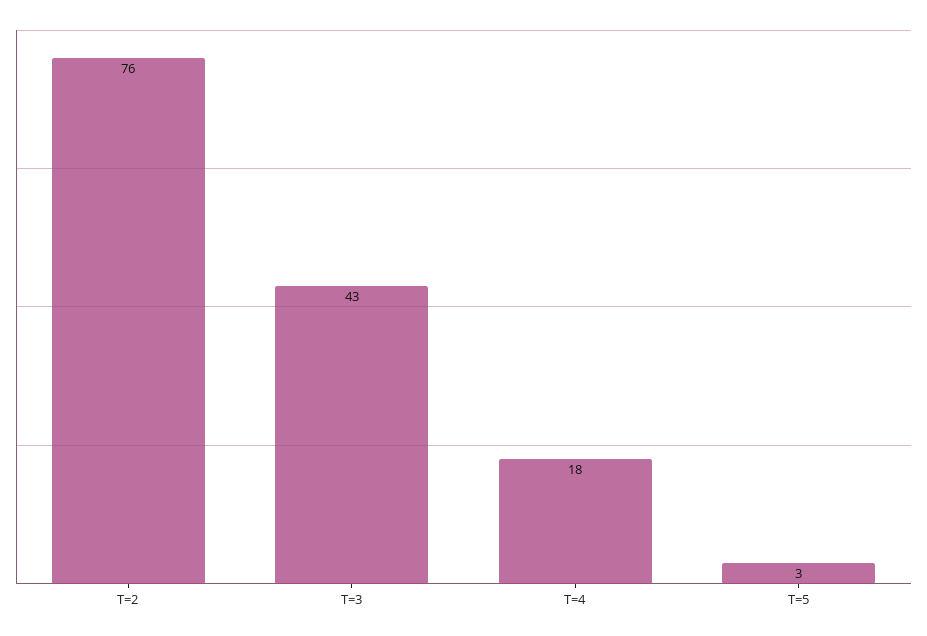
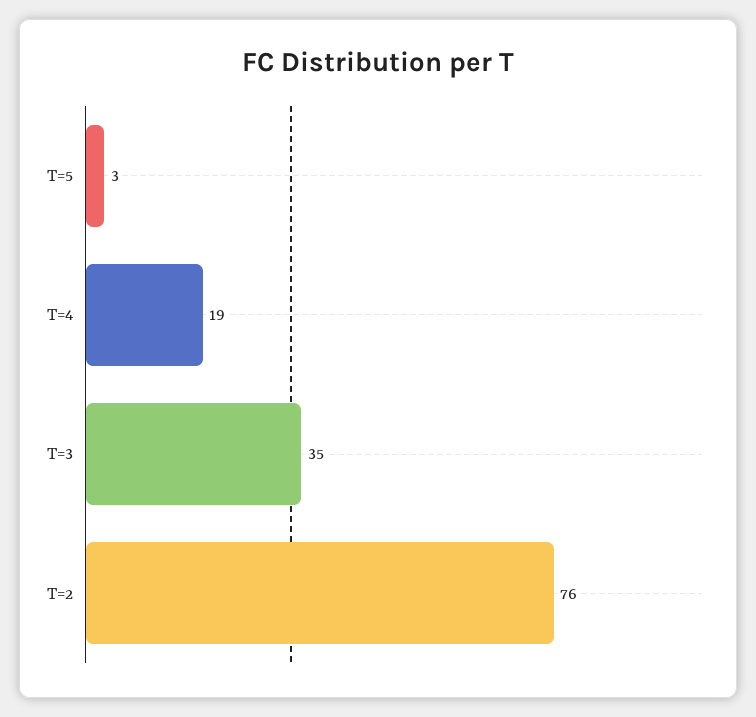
T=3: 43 -> 35
T=4: 18 -> 19

